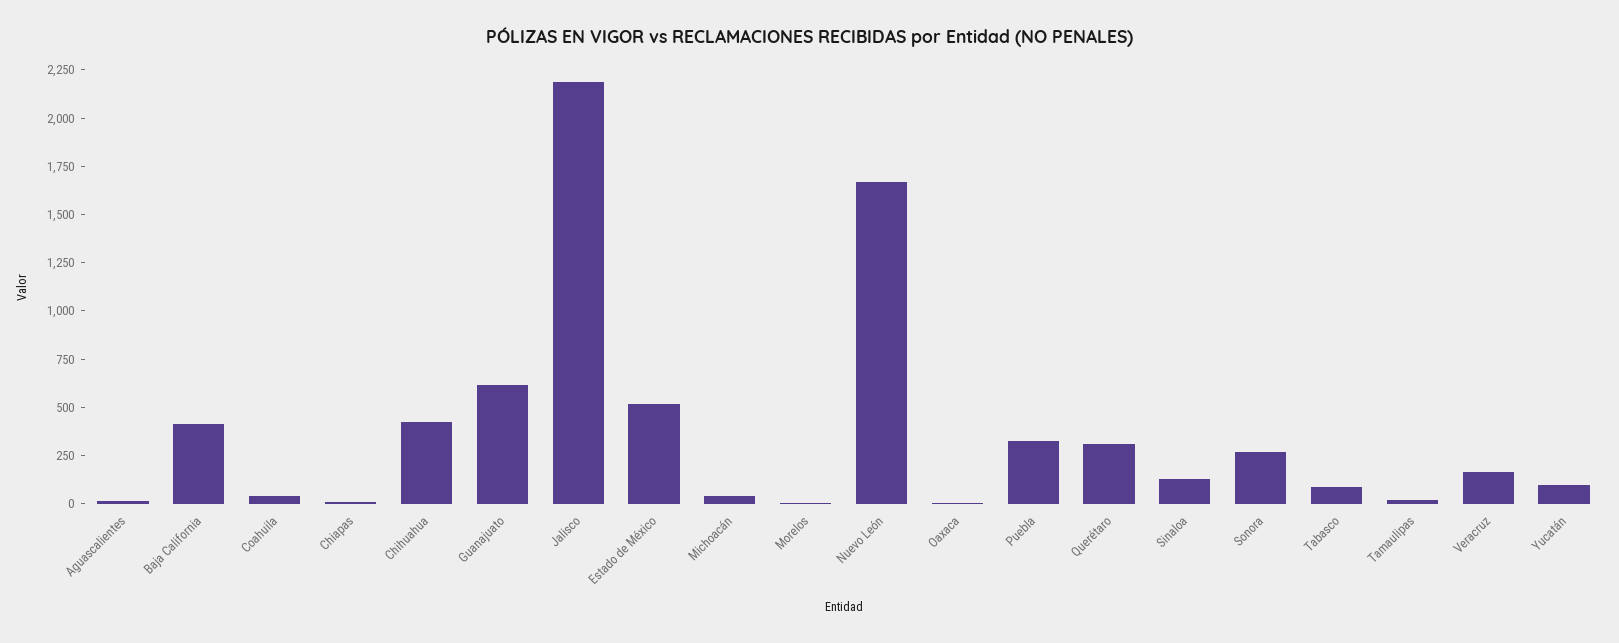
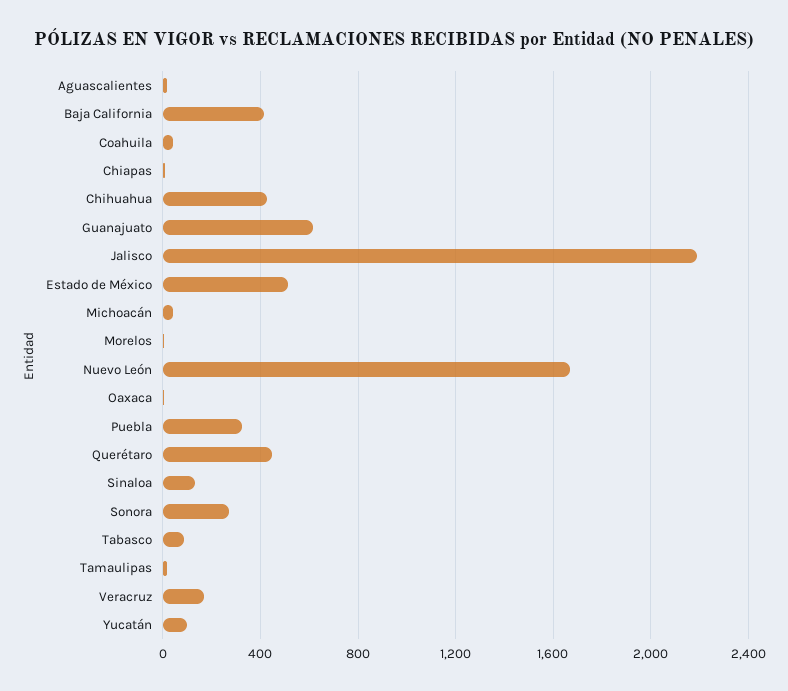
Querétaro: 300 -> 450

